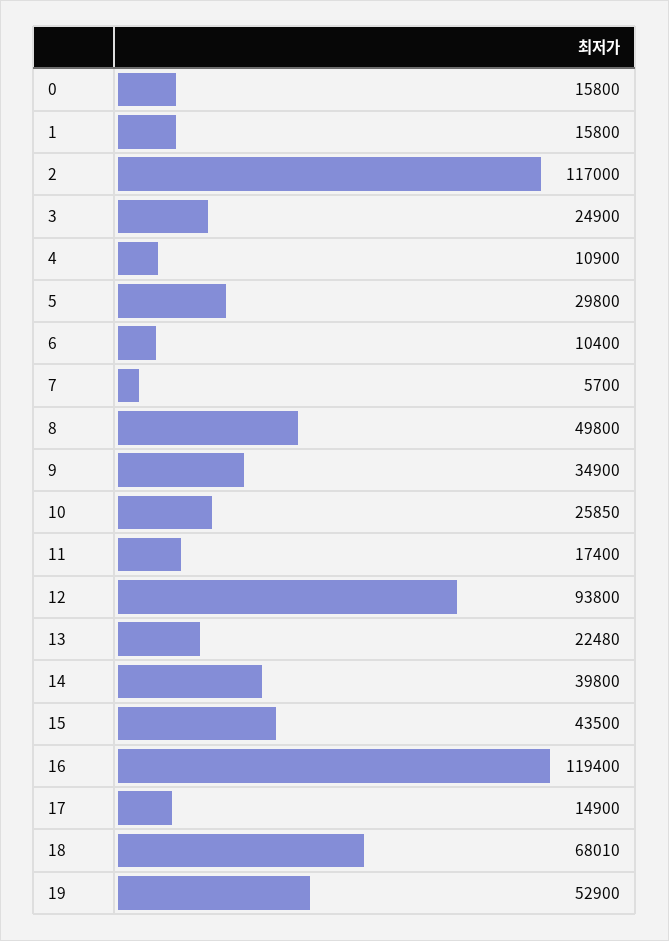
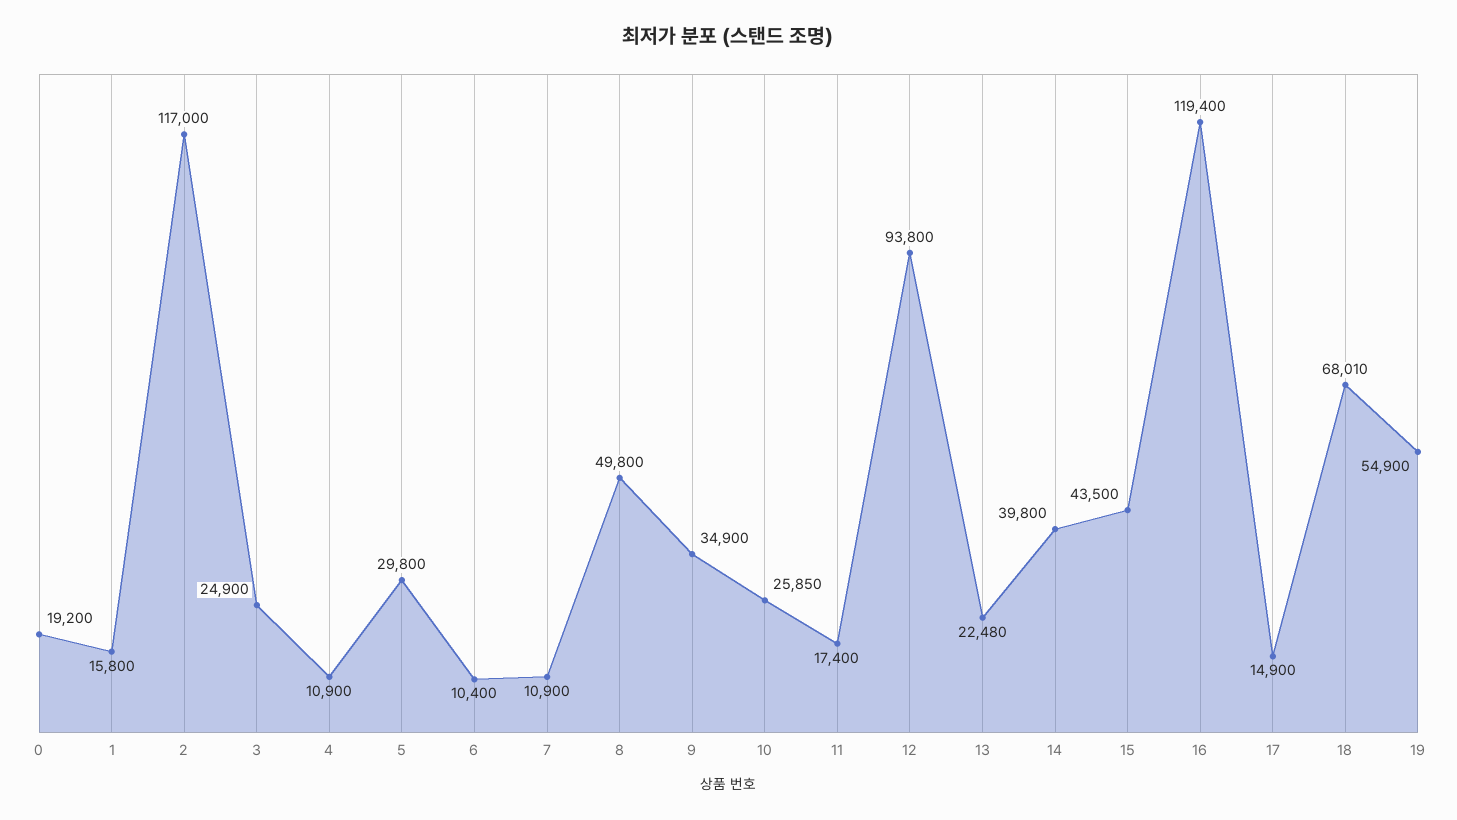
0: 15800 -> 19200
7: 5700 -> 10900
19: 52900 -> 54900

